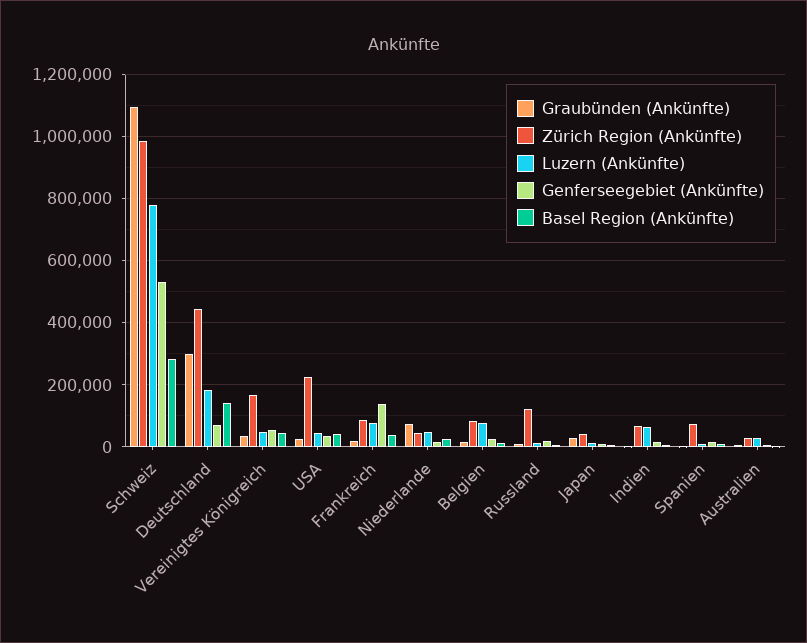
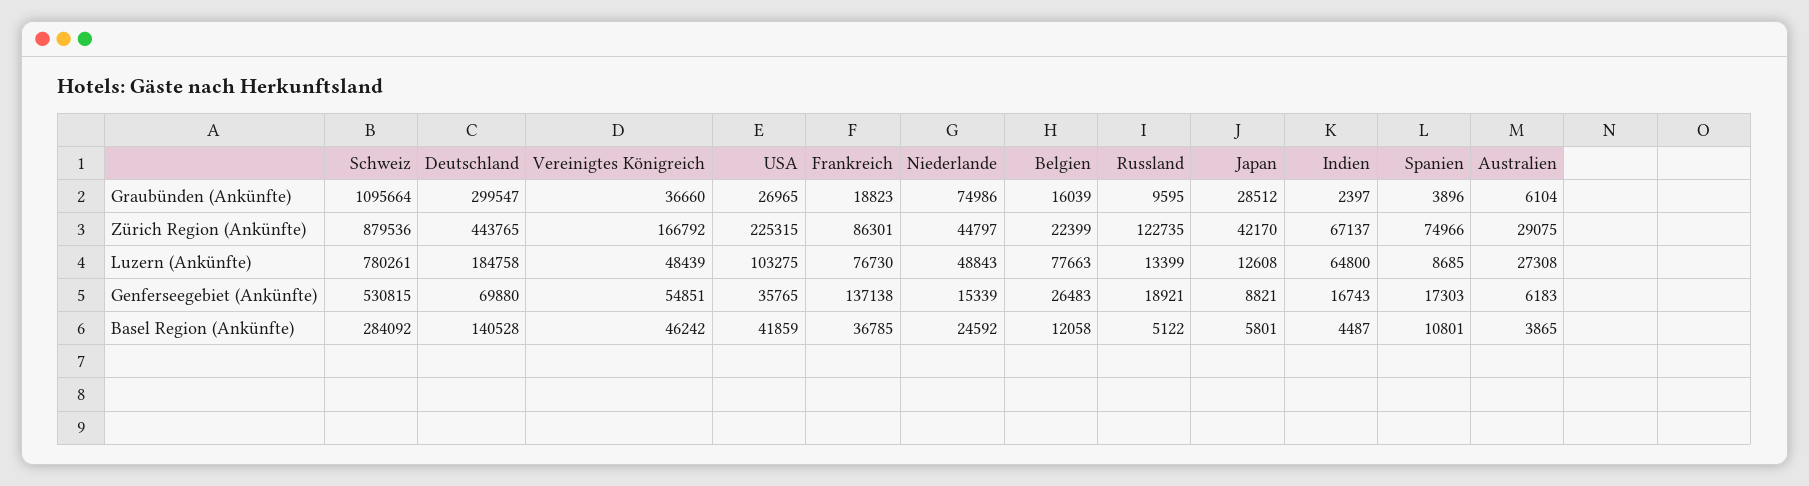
Zürich Region (Ankünfte), Schweiz: 980000 -> 879536
Luzern (Ankünfte), USA: 40000 -> 103275
Zürich Region (Ankünfte), Belgien: 80000 -> 22399

